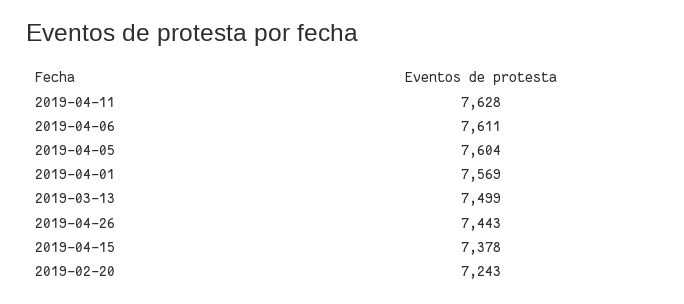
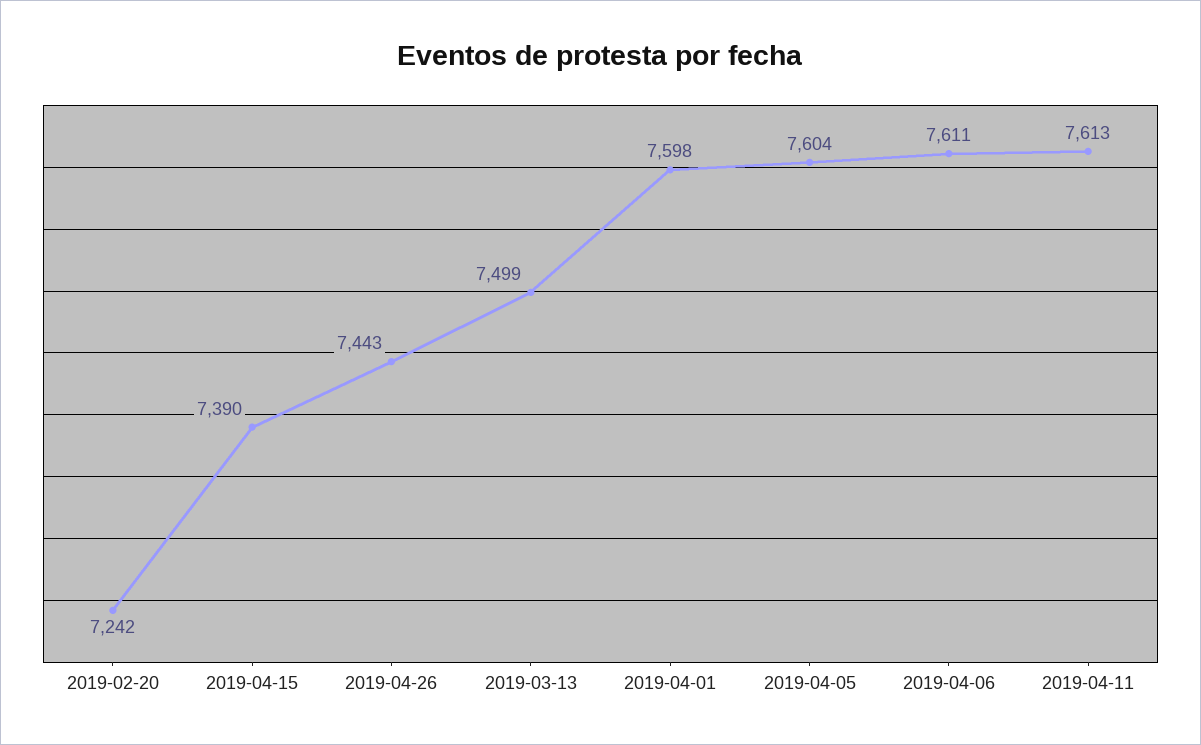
2019-04-11: 7628 -> 7613
2019-04-01: 7569 -> 7598
2019-04-15: 7378 -> 7390
2019-02-20: 7243 -> 7242

